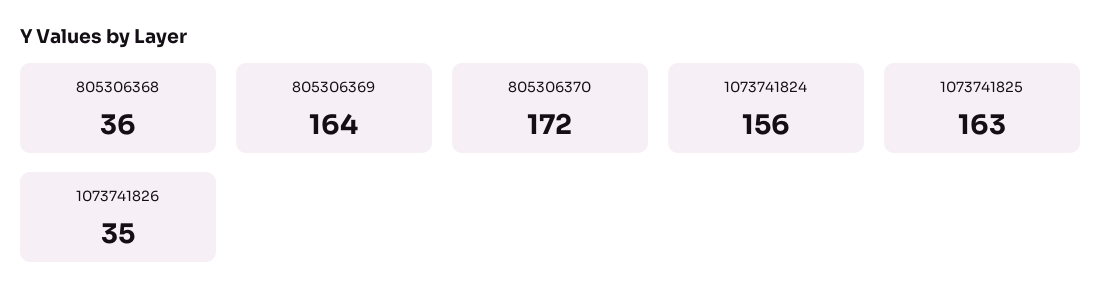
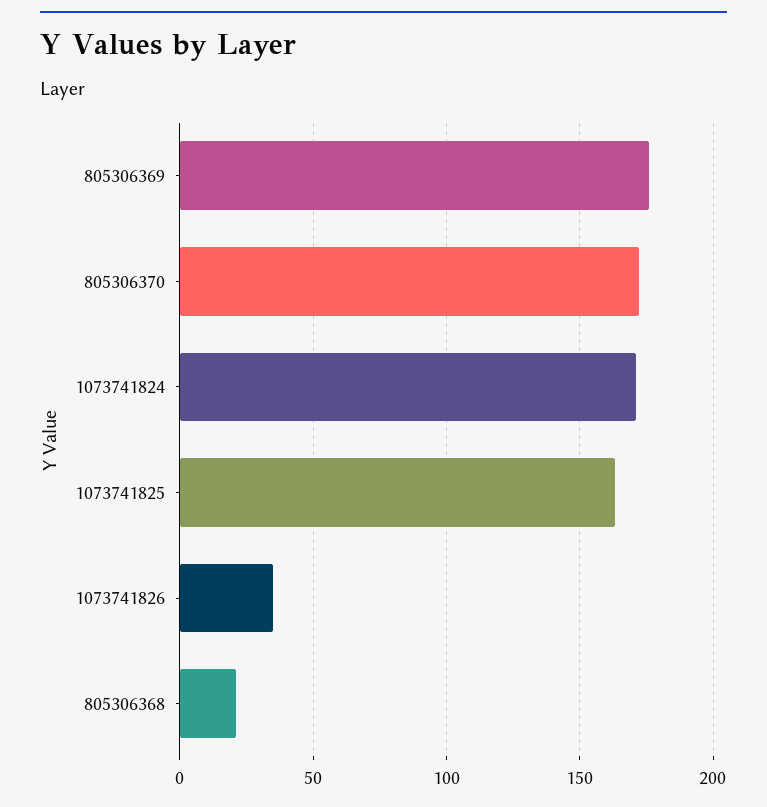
805306368: 36 -> 20
805306369: 164 -> 175
1073741824: 156 -> 170

